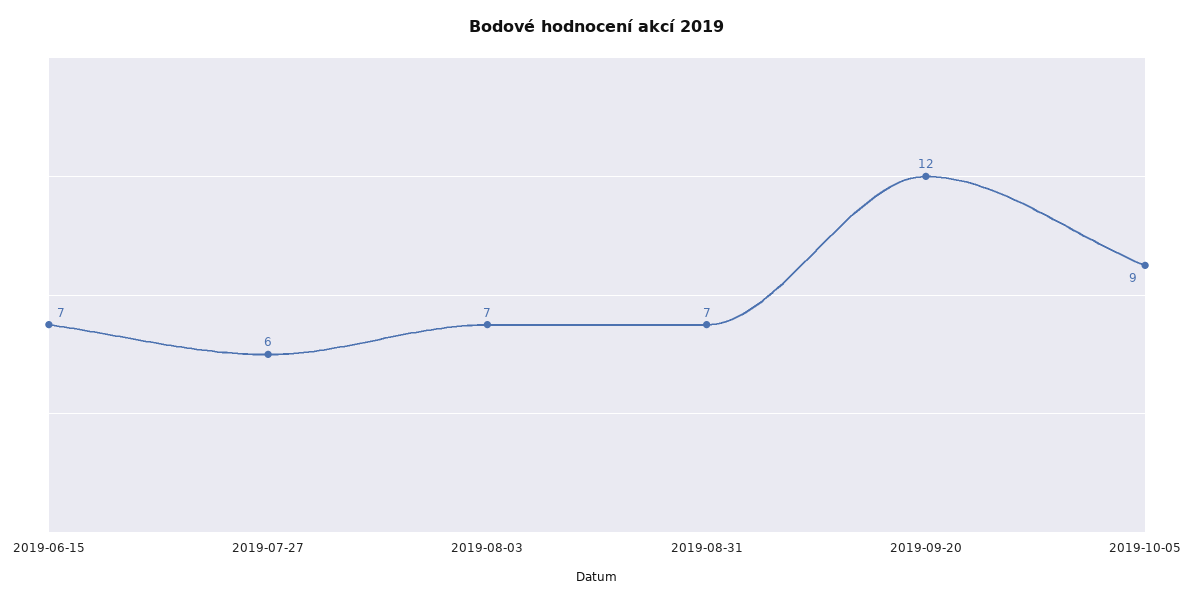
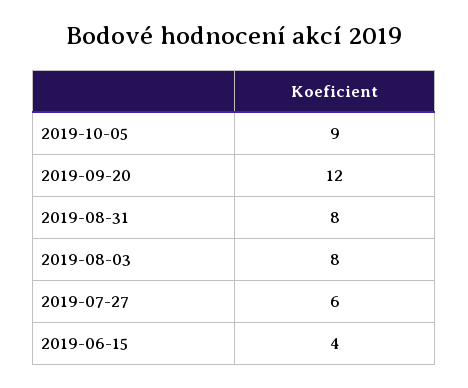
2019-06-15: 7 -> 4
2019-08-03: 7 -> 8
2019-08-31: 7 -> 8

